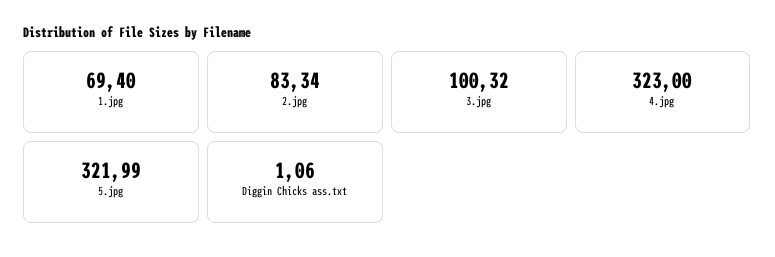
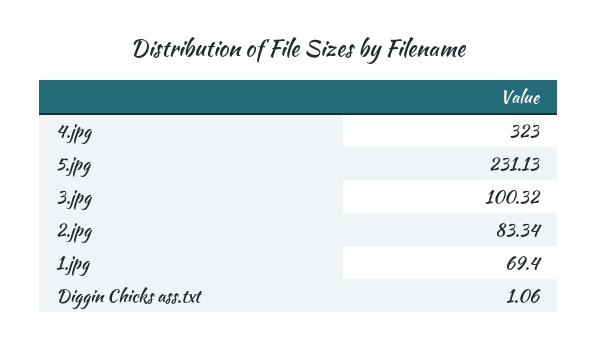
5.jpg: 321.99 -> 231.13

